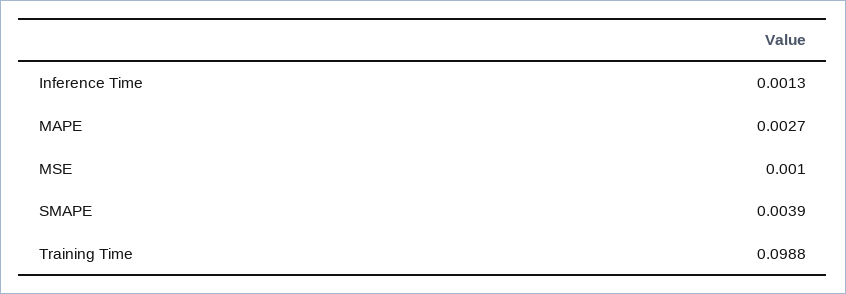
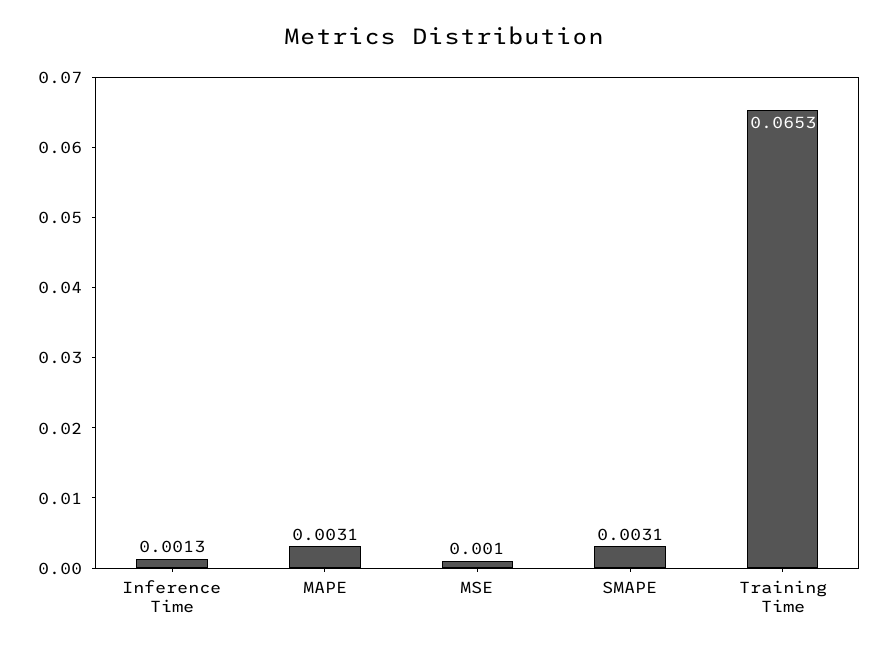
MAPE: 0.0027 -> 0.0031
SMAPE: 0.0039 -> 0.0031
Training Time: 0.0988 -> 0.0653

